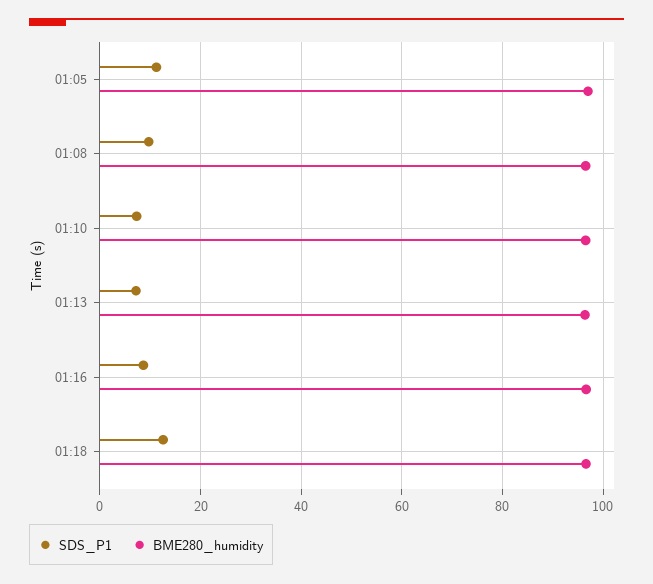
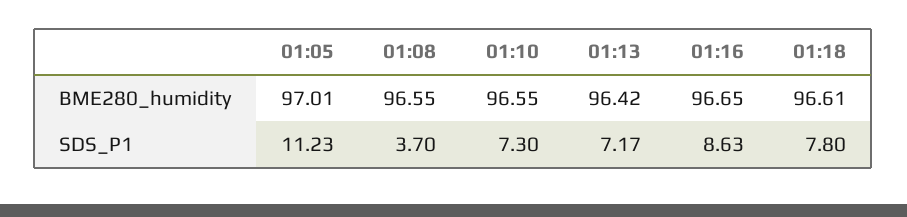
SDS_P1, 01:08: 10 -> 3.7
SDS_P1, 01:18: 12 -> 7.8

